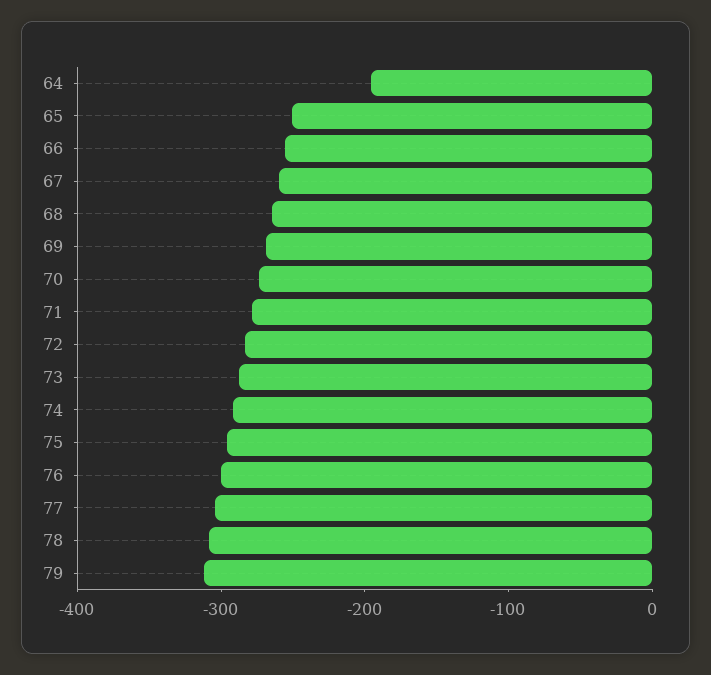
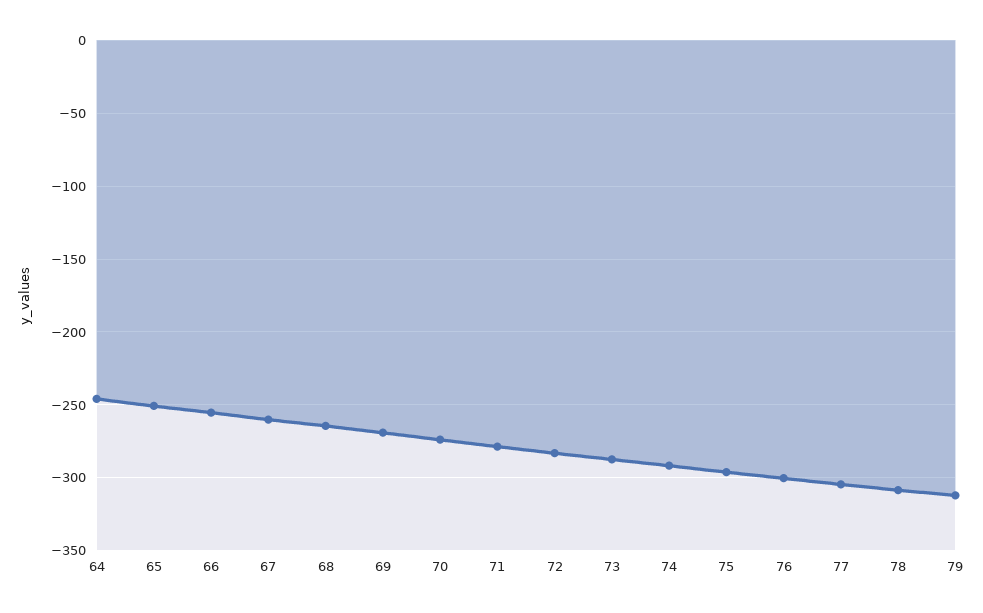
64: -200 -> -245

